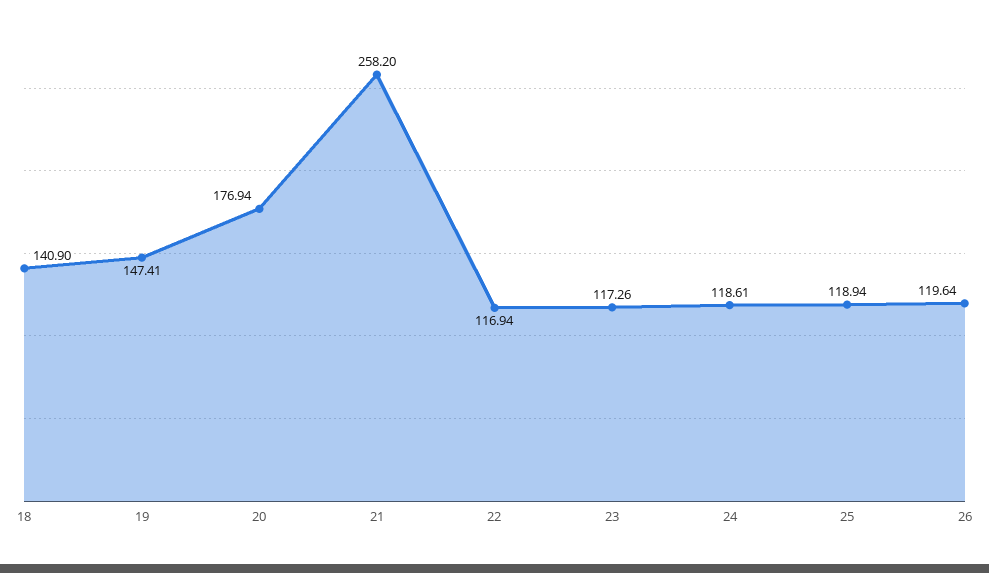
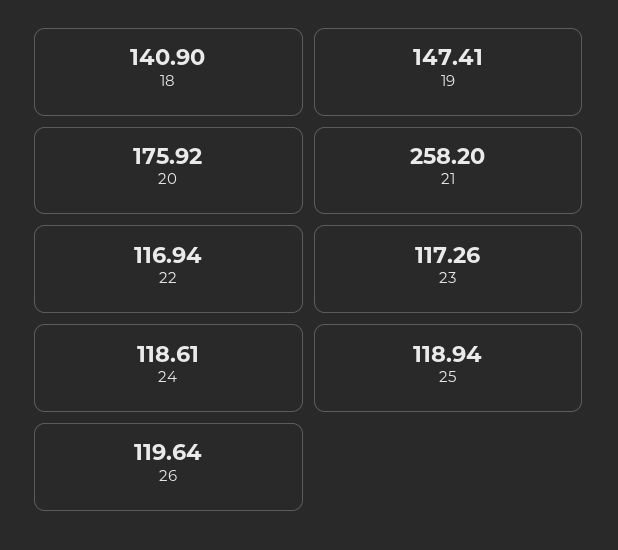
20: 176.94 -> 175.92

